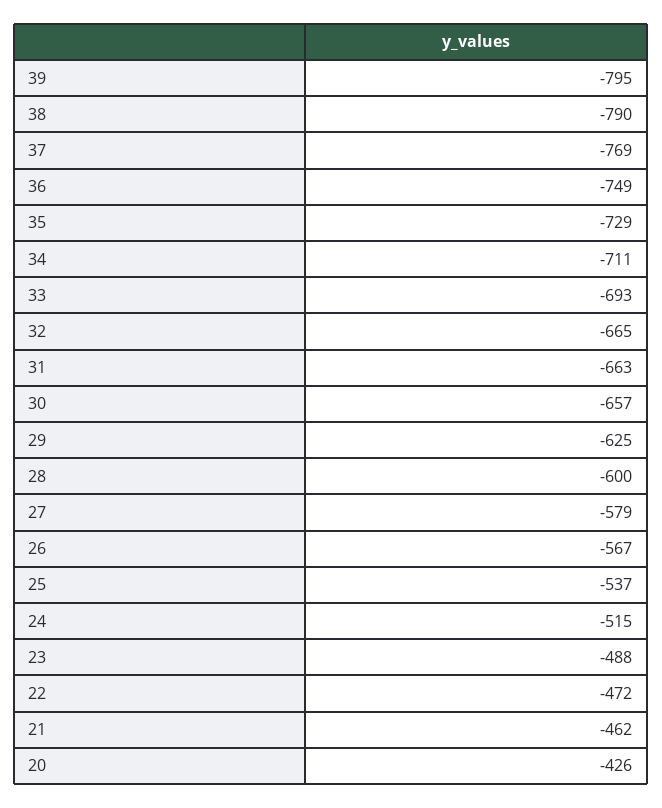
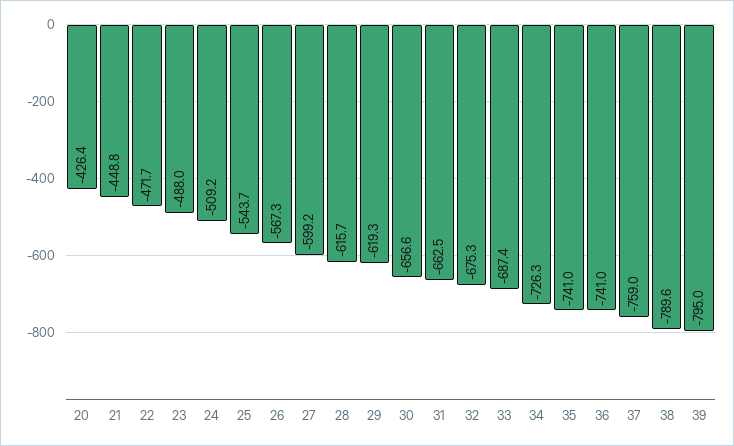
37: -769 -> -759
36: -749 -> -741
35: -729 -> -741
34: -711 -> -726.3
33: -693 -> -687.4
32: -665 -> -675.3
29: -625 -> -619.3
28: -600 -> -615.7
27: -579 -> -599.2
25: -537 -> -543.7
24: -515 -> -509.2
21: -462 -> -448.8

